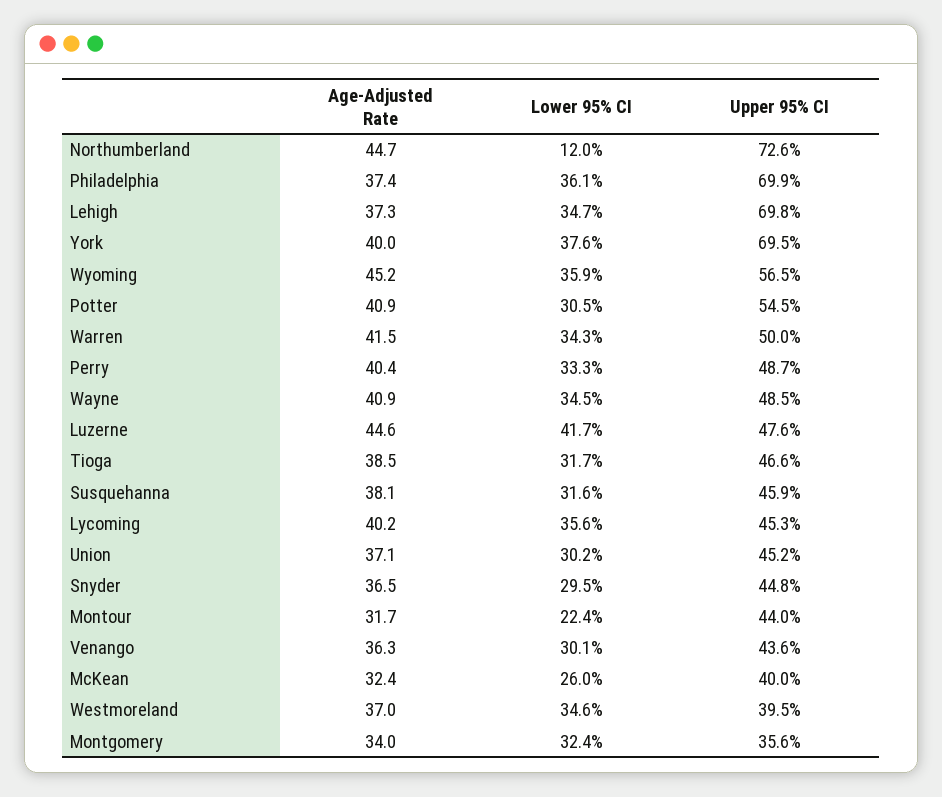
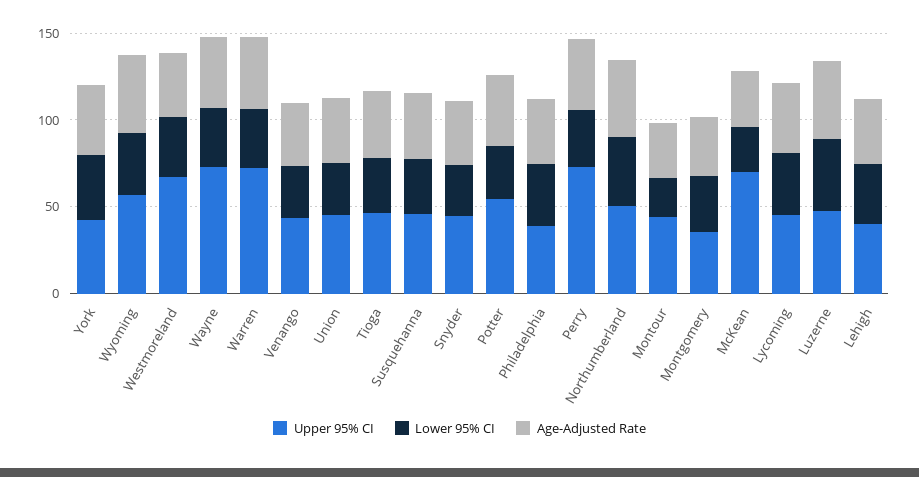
Lower 95% CI, Northumberland: 12 -> 40
Upper 95% CI, Northumberland: 72.6 -> 50
Upper 95% CI, Philadelphia: 69.9 -> 40
Upper 95% CI, Lehigh: 69.8 -> 40
Upper 95% CI, York: 69.5 -> 40
Upper 95% CI, Warren: 50 -> 70
Upper 95% CI, Perry: 48.7 -> 70
Upper 95% CI, Wayne: 48.5 -> 70
Upper 95% CI, McKean: 40 -> 70
Upper 95% CI, Westmoreland: 39.5 -> 70

